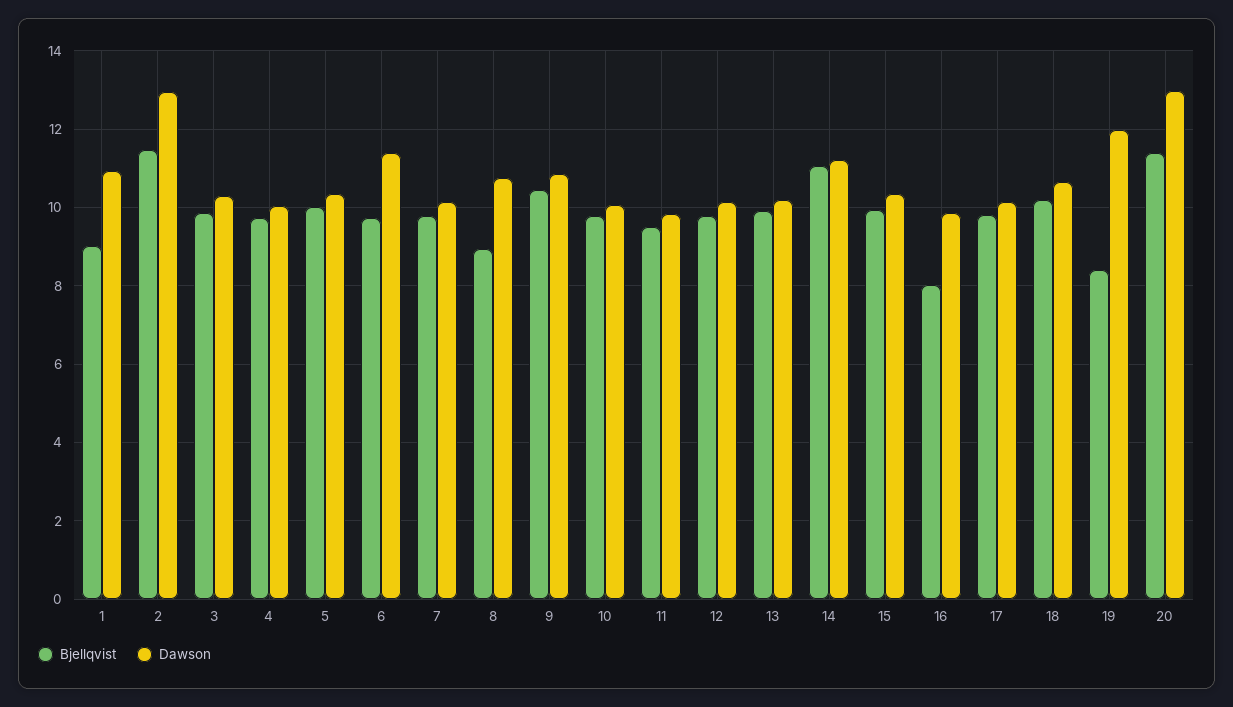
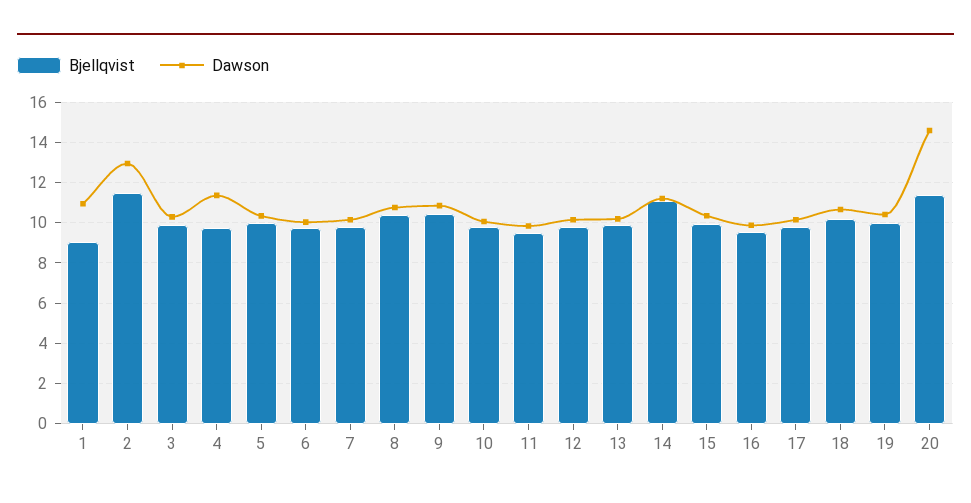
Dawson, 4: 10 -> 11.5
Dawson, 6: 11.4 -> 10
Bjellqvist, 8: 9 -> 10.5
Bjellqvist, 16: 8 -> 9.5
Bjellqvist, 19: 8.4 -> 10
Dawson, 19: 12 -> 10.5
Dawson, 20: 13 -> 14.5

